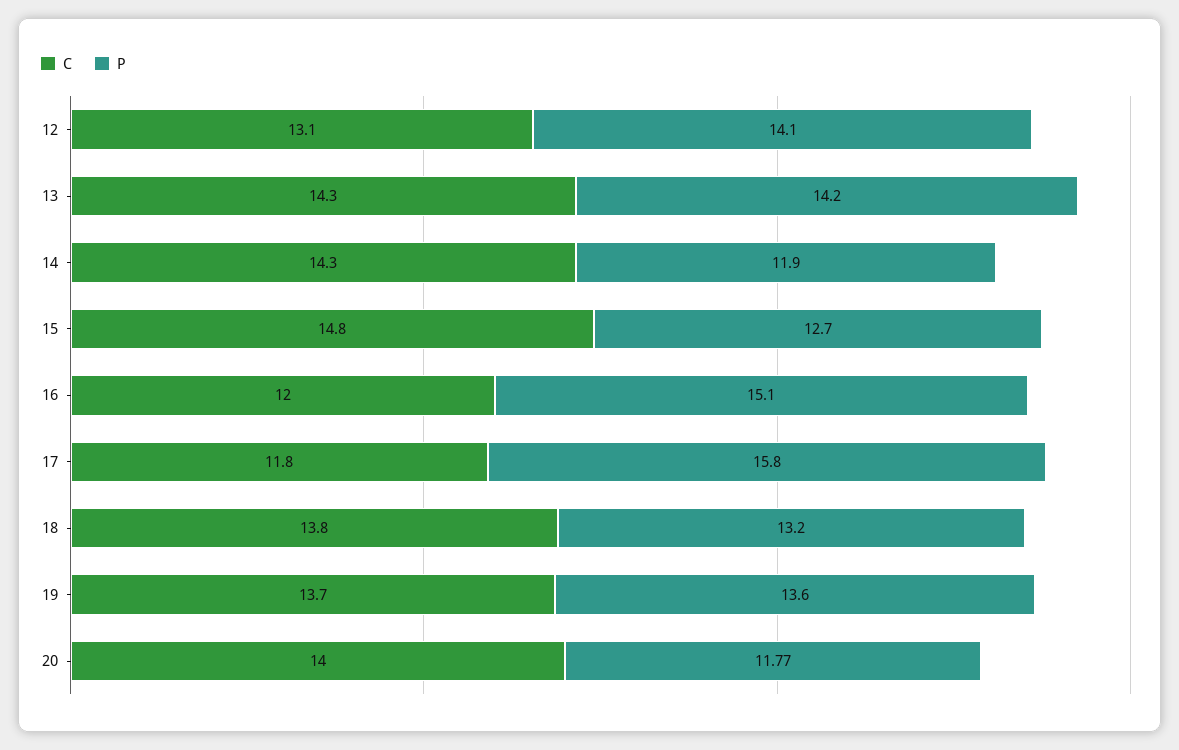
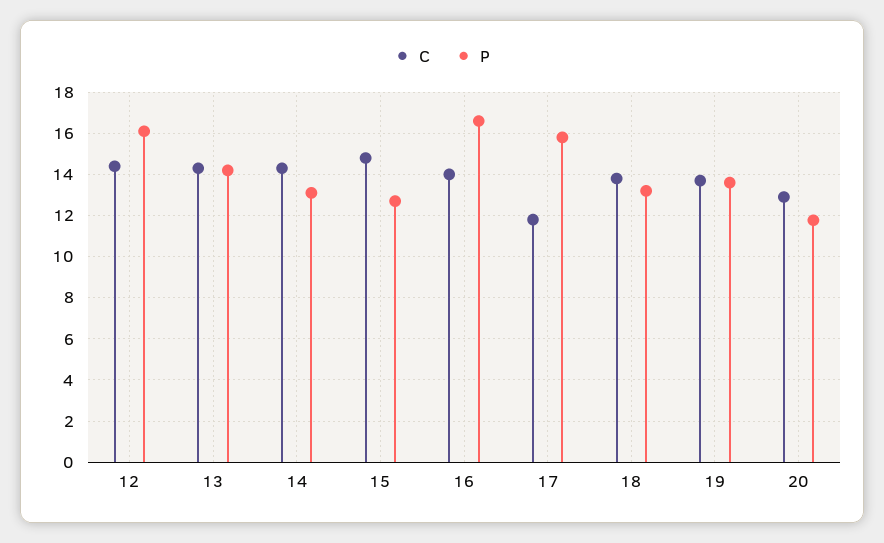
C, 12: 13.1 -> 14.5
P, 12: 14.1 -> 16
P, 14: 11.9 -> 13
C, 16: 12 -> 14
P, 16: 15.1 -> 16.5
C, 20: 14 -> 13

